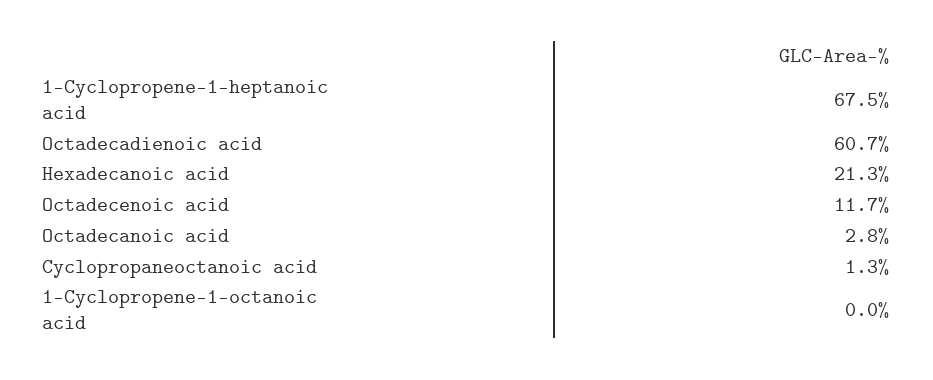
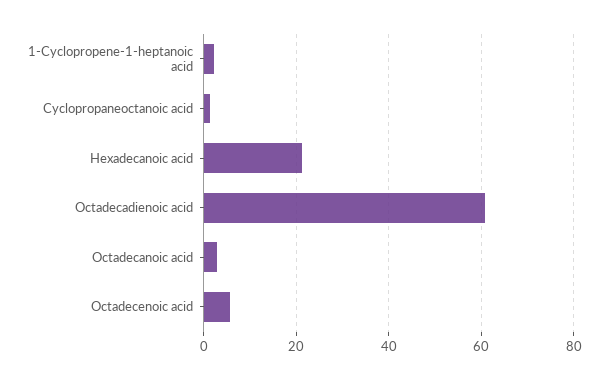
1-Cyclopropene-1-heptanoic acid: 67.5 -> 2
Octadecenoic acid: 11.7 -> 6
1-Cyclopropene-1-octanoic acid: 0 -> none

